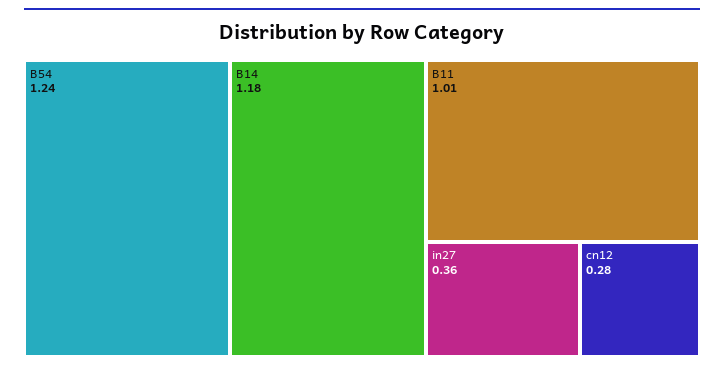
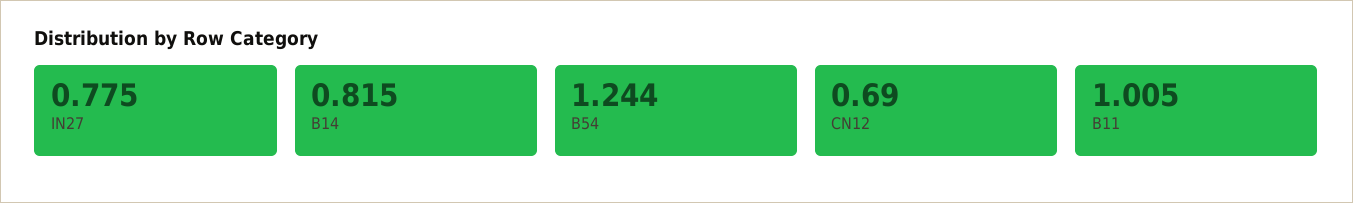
B14: 1.18 -> 0.815
in27: 0.36 -> 0.775
cn12: 0.28 -> 0.69

